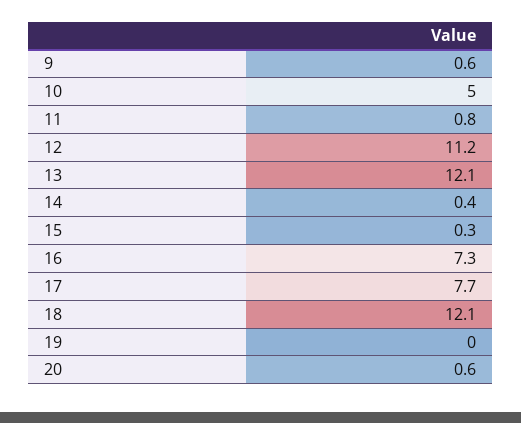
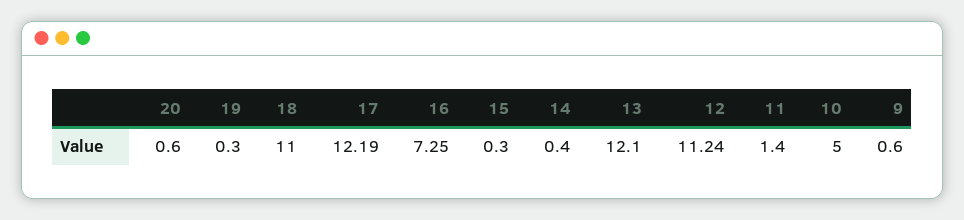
11: 0.8 -> 1.4
17: 7.7 -> 12.19
18: 12.1 -> 11
19: 0 -> 0.3

